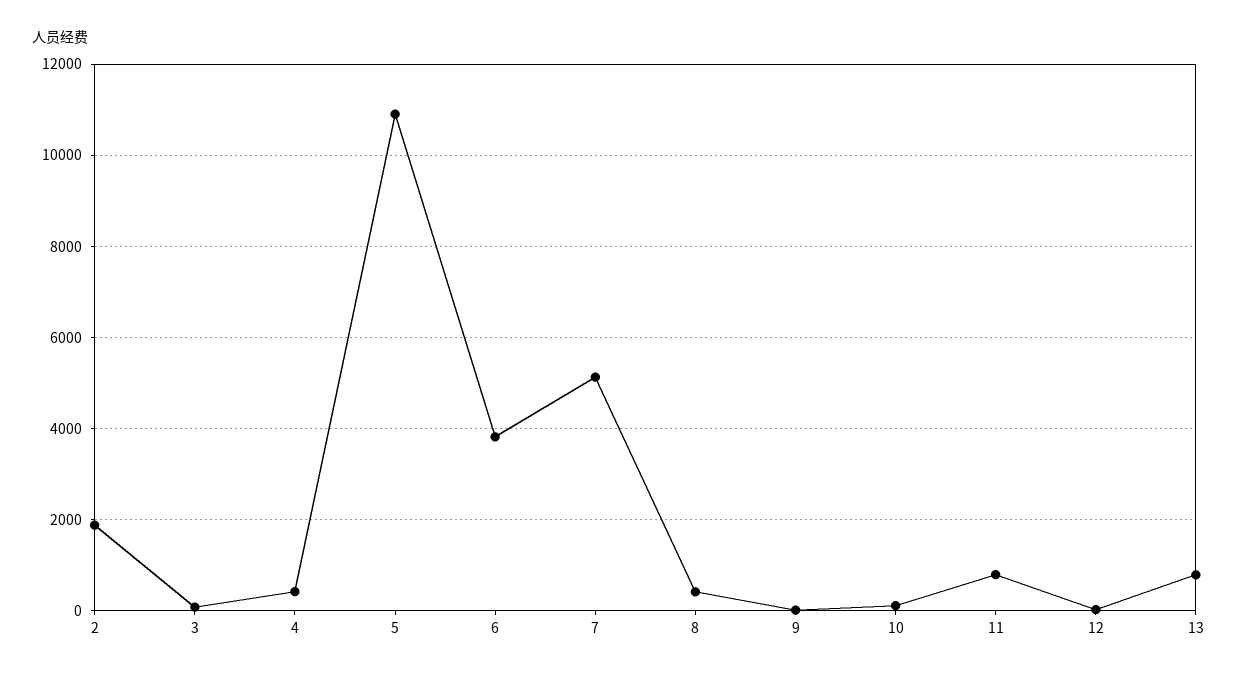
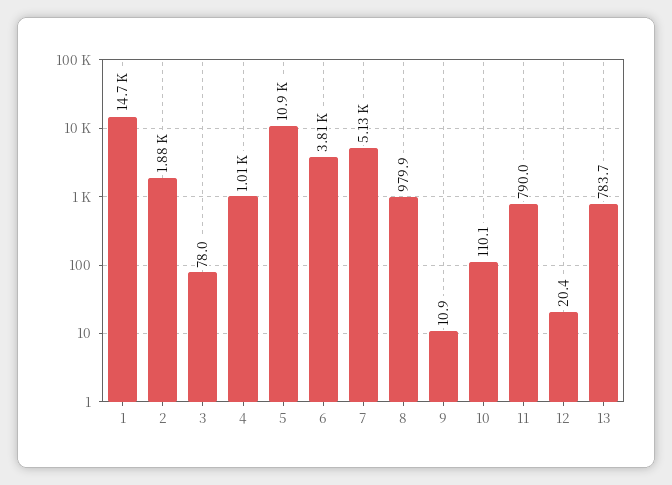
4: 400 -> 1010
8: 400 -> 979.9
1: none -> 14700

